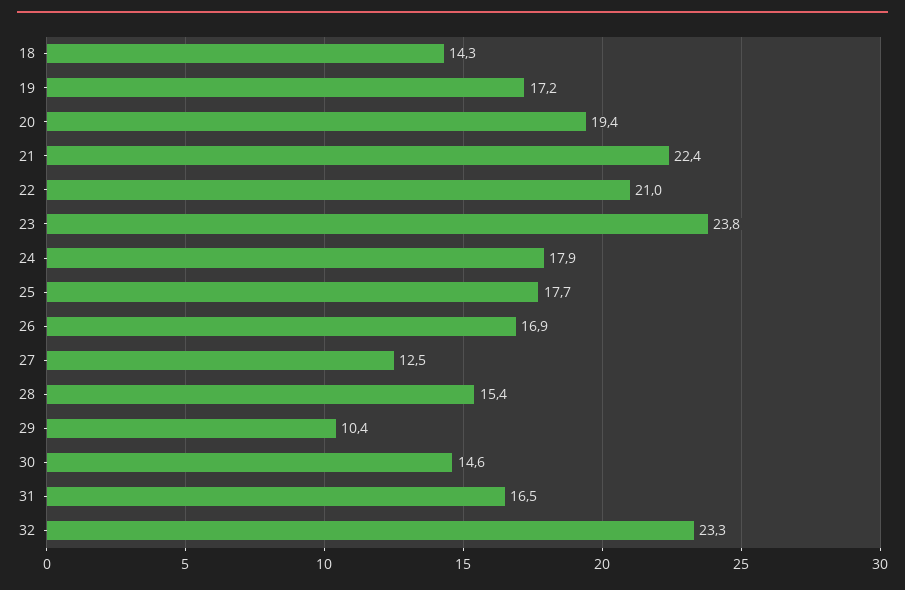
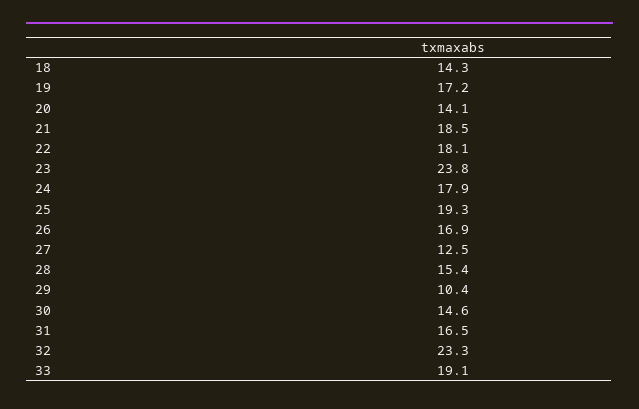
20: 19.4 -> 14.1
21: 22.4 -> 18.5
22: 21 -> 18.1
25: 17.7 -> 19.3
33: none -> 19.1

